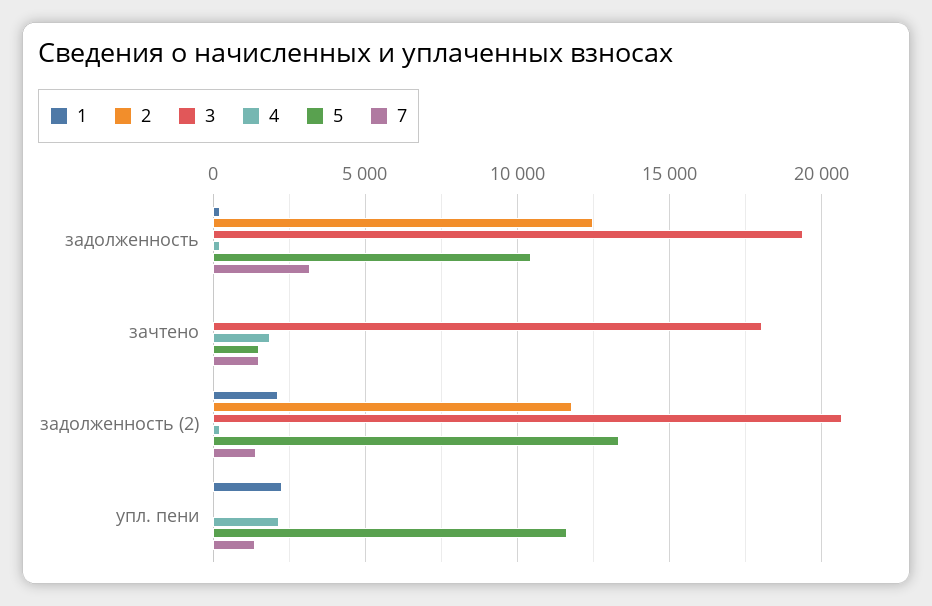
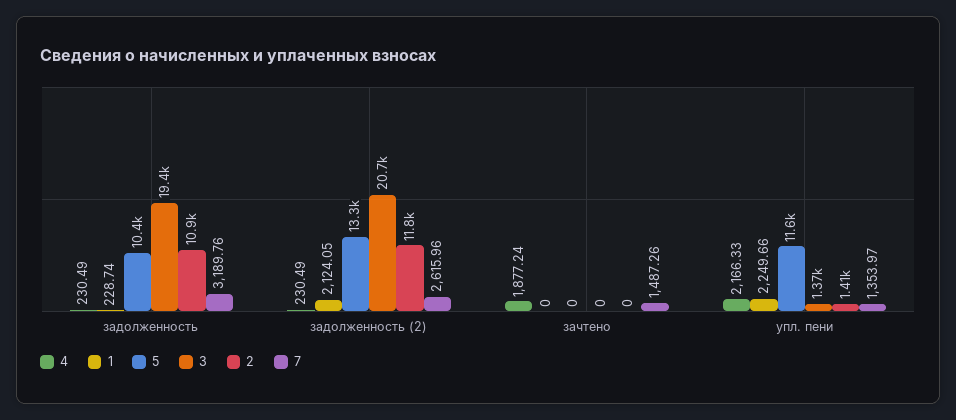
2, задолженность: 12500 -> 10900
3, зачтено: 18000 -> 0
5, зачтено: 1500 -> 0
7, задолженность (2): 1500 -> 2615.96
2, упл. пени: 0 -> 1410
3, упл. пени: 0 -> 1370

